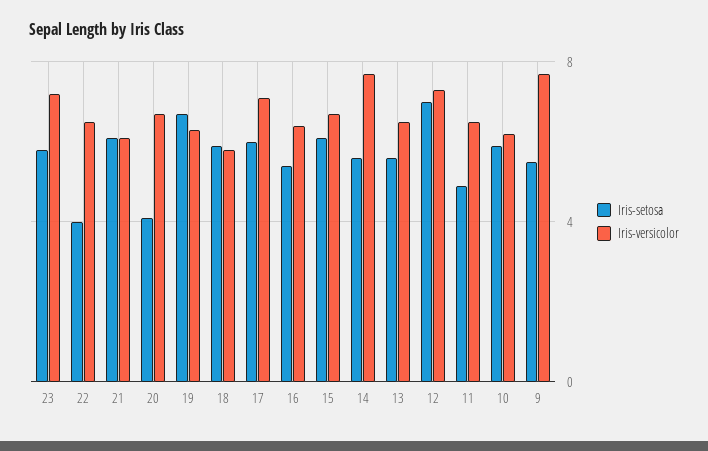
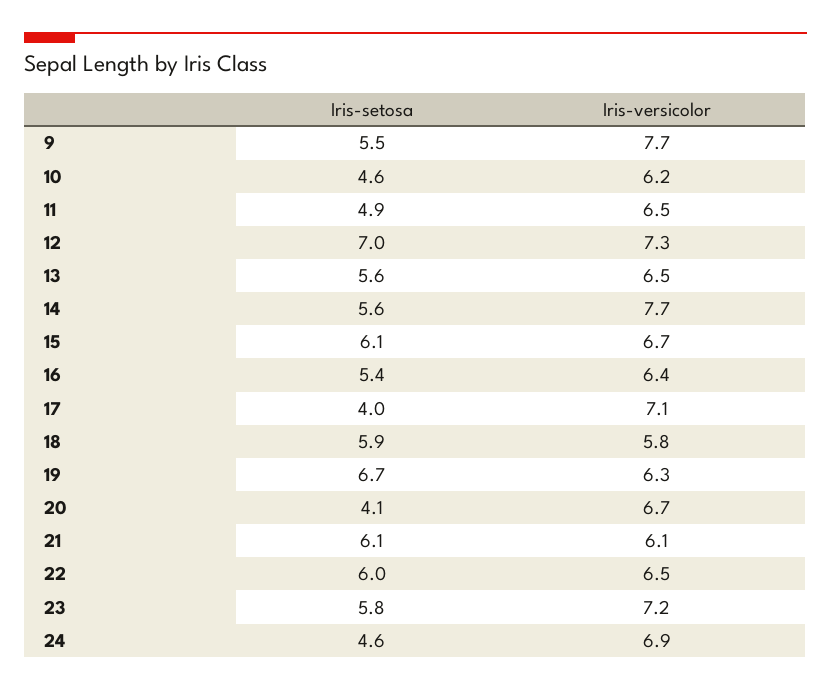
Iris-setosa, 22: 4 -> 6
Iris-setosa, 17: 6 -> 4
Iris-setosa, 10: 6 -> 4.6
Iris-setosa, 24: none -> 4.6
Iris-versicolor, 24: none -> 6.9

